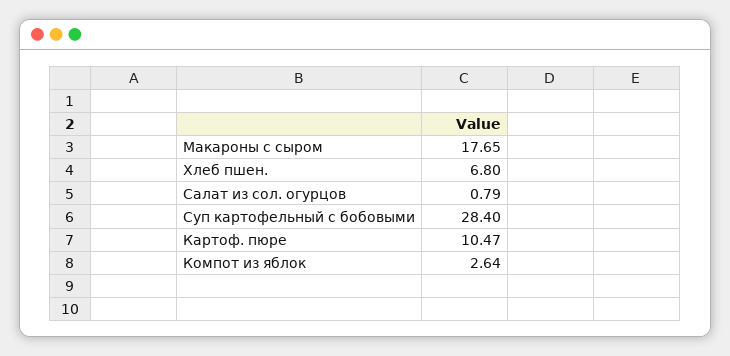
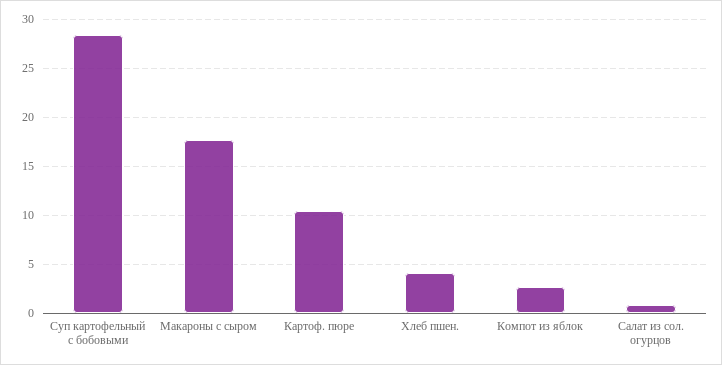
Хлеб пшен.: 6.8 -> 4

